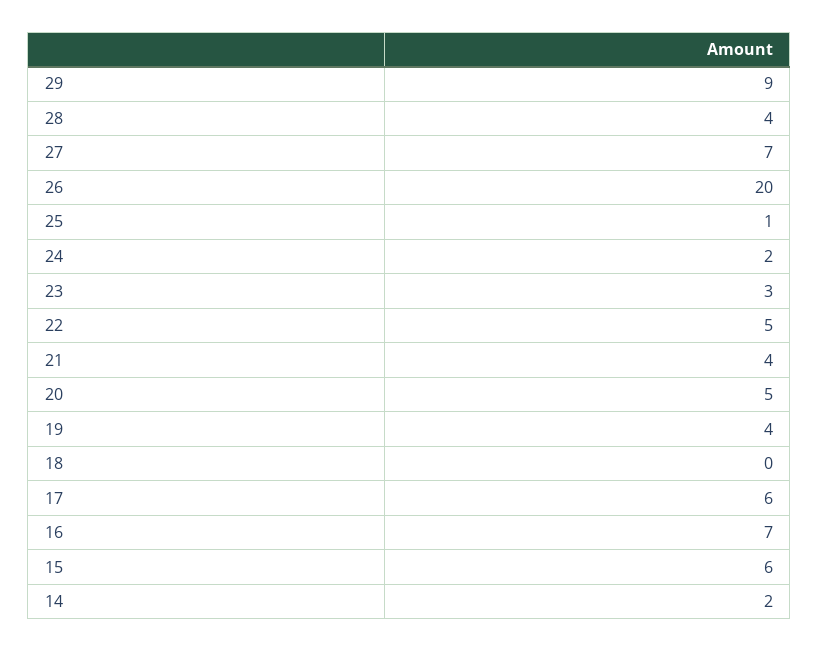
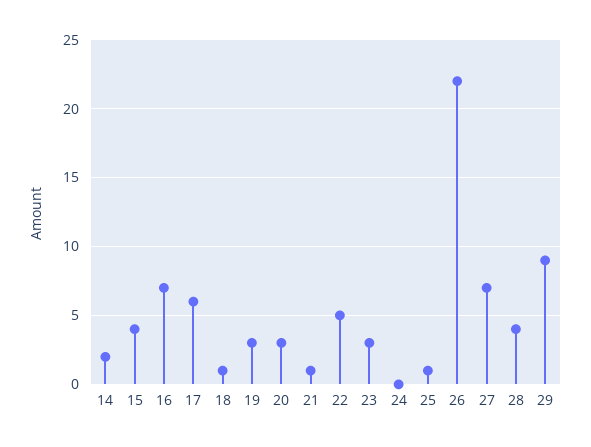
26: 20 -> 22
24: 2 -> 0
21: 4 -> 1
20: 5 -> 3
19: 4 -> 3
18: 0 -> 1
15: 6 -> 4

